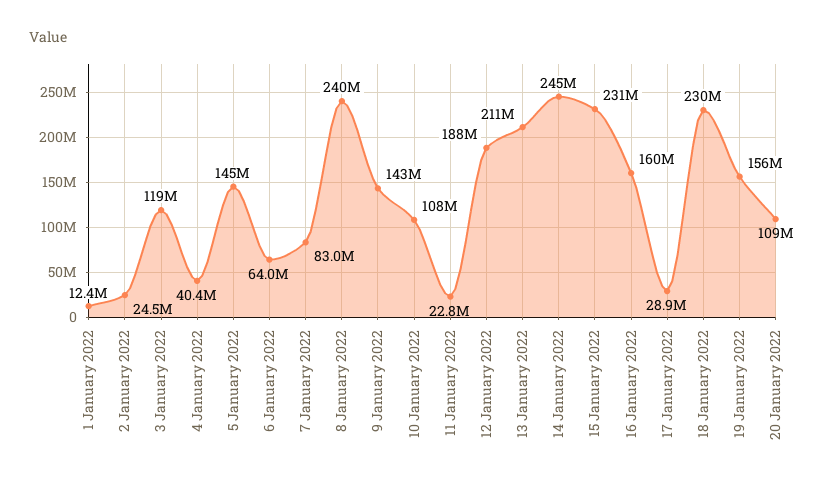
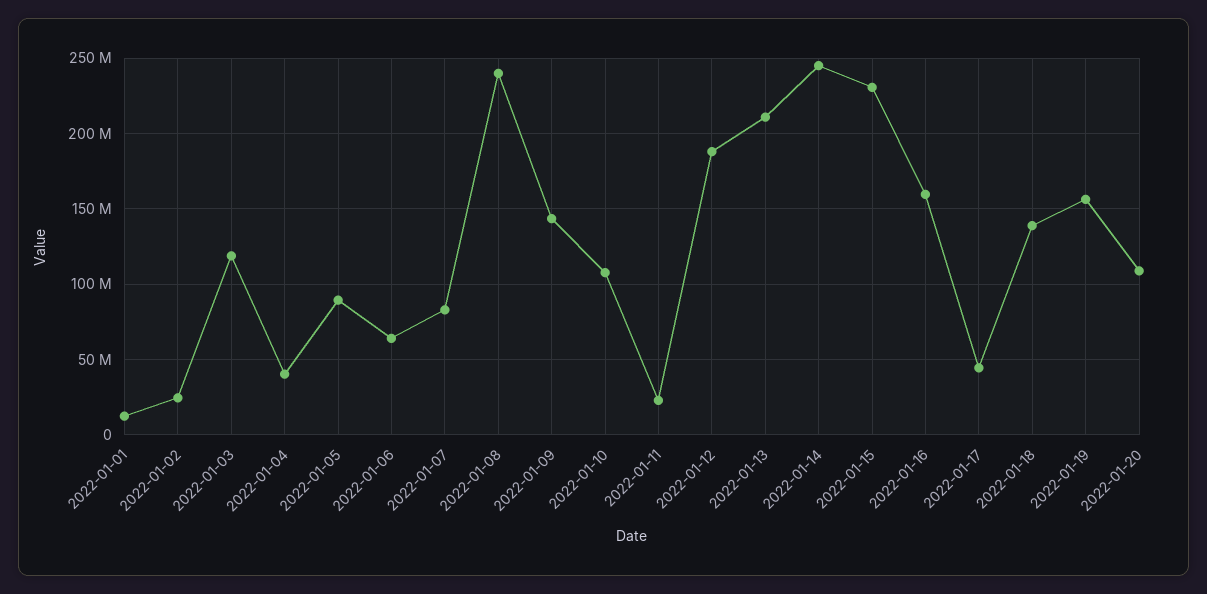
5 January 2022: 145000000 -> 90000000
17 January 2022: 28900000 -> 45000000
18 January 2022: 230000000 -> 140000000

